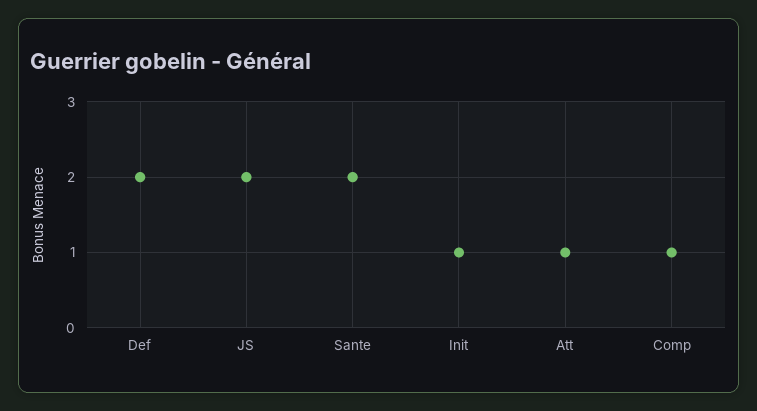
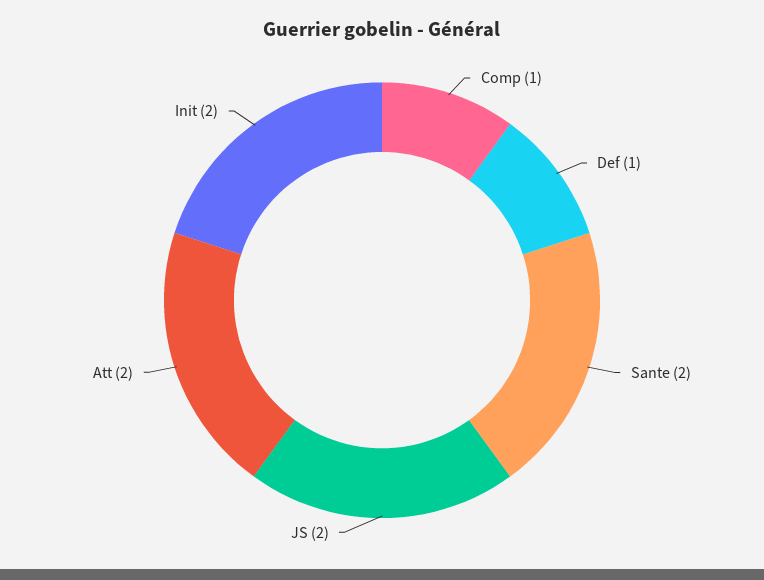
Def: 2 -> 1
Init: 1 -> 2
Att: 1 -> 2

